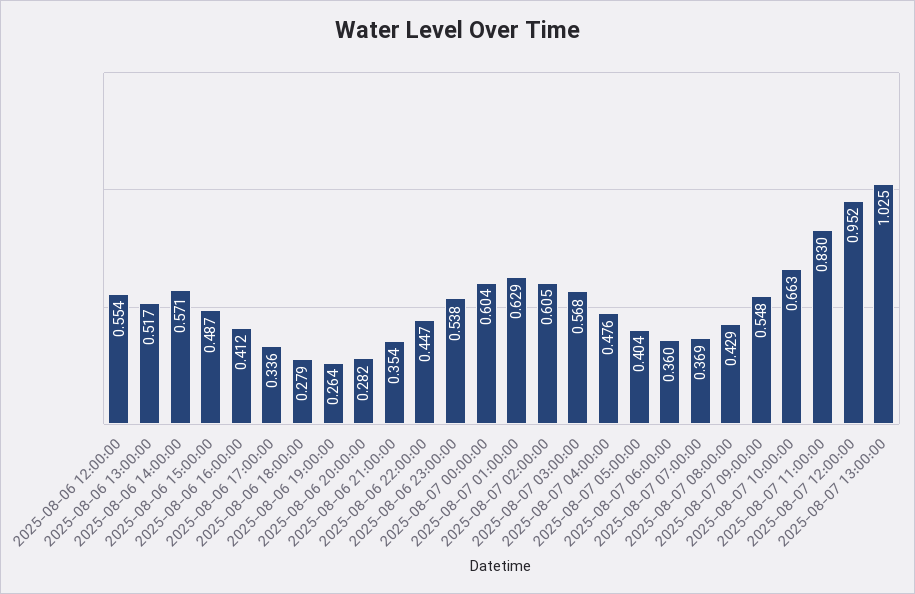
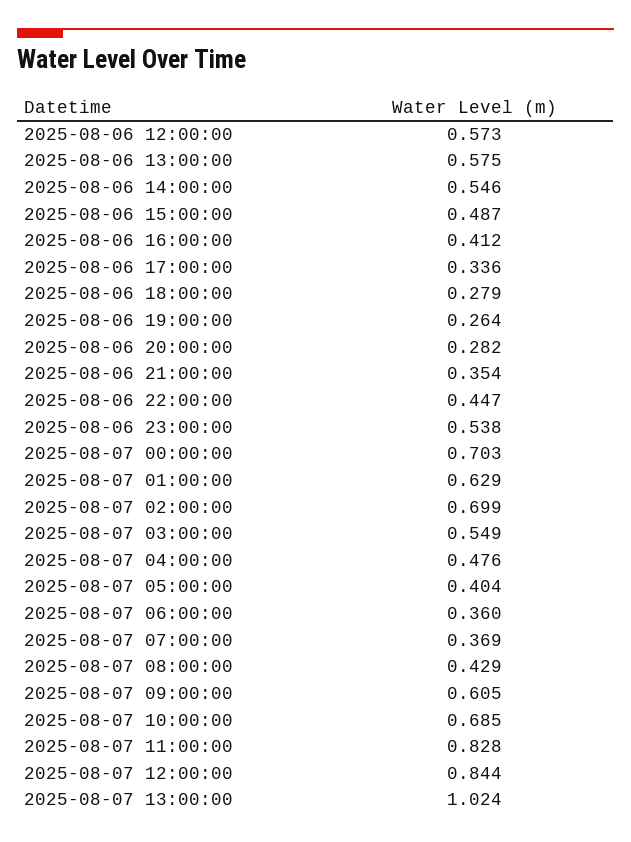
2025-08-06 12:00:00: 0.554 -> 0.573
2025-08-06 13:00:00: 0.517 -> 0.575
2025-08-06 14:00:00: 0.571 -> 0.546
2025-08-07 00:00:00: 0.604 -> 0.703
2025-08-07 02:00:00: 0.605 -> 0.699
2025-08-07 03:00:00: 0.568 -> 0.549
2025-08-07 09:00:00: 0.548 -> 0.605
2025-08-07 10:00:00: 0.663 -> 0.685
2025-08-07 11:00:00: 0.83 -> 0.828
2025-08-07 12:00:00: 0.952 -> 0.844
2025-08-07 13:00:00: 1.025 -> 1.024

